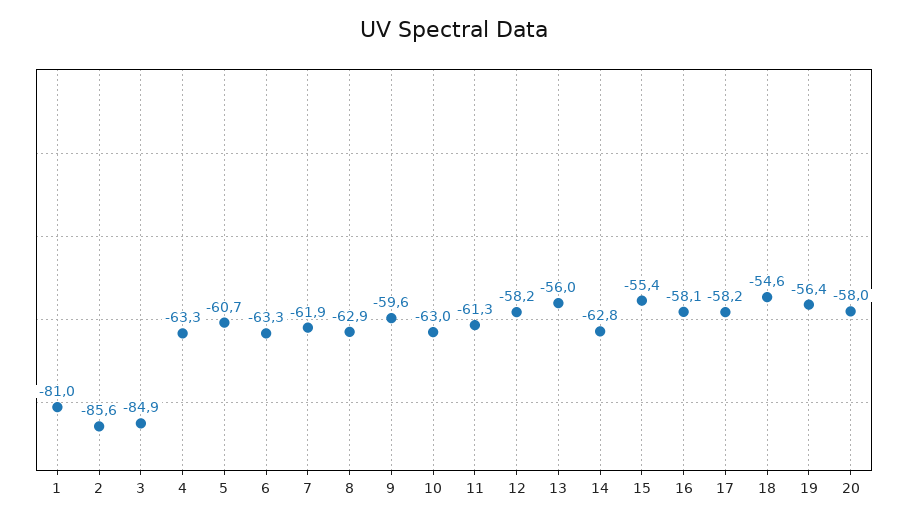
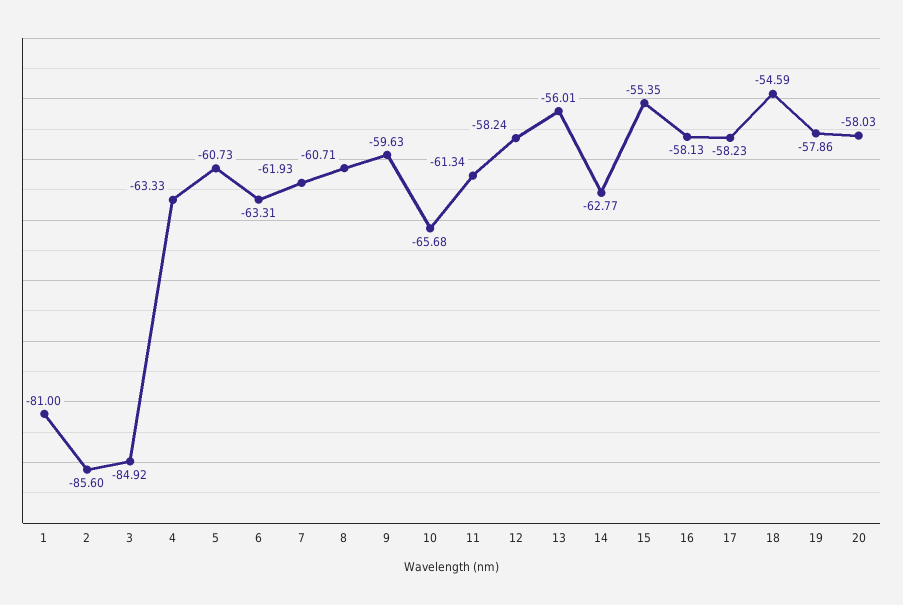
8: -62.9 -> -60.71
10: -63 -> -65.68
19: -56.4 -> -57.86

